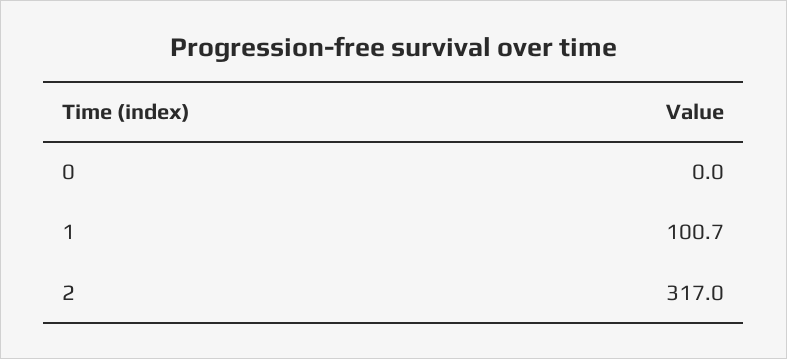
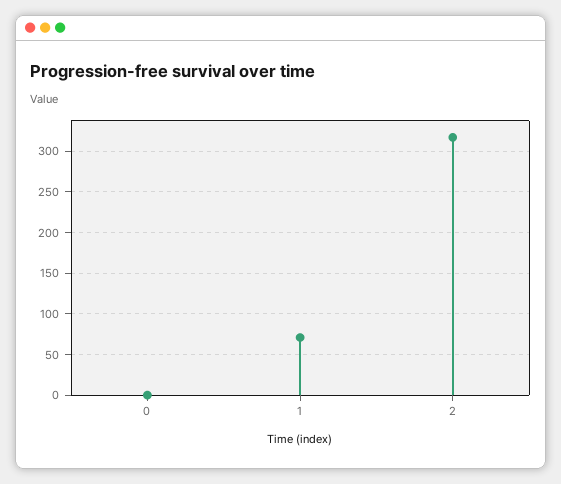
1: 100.7 -> 70

